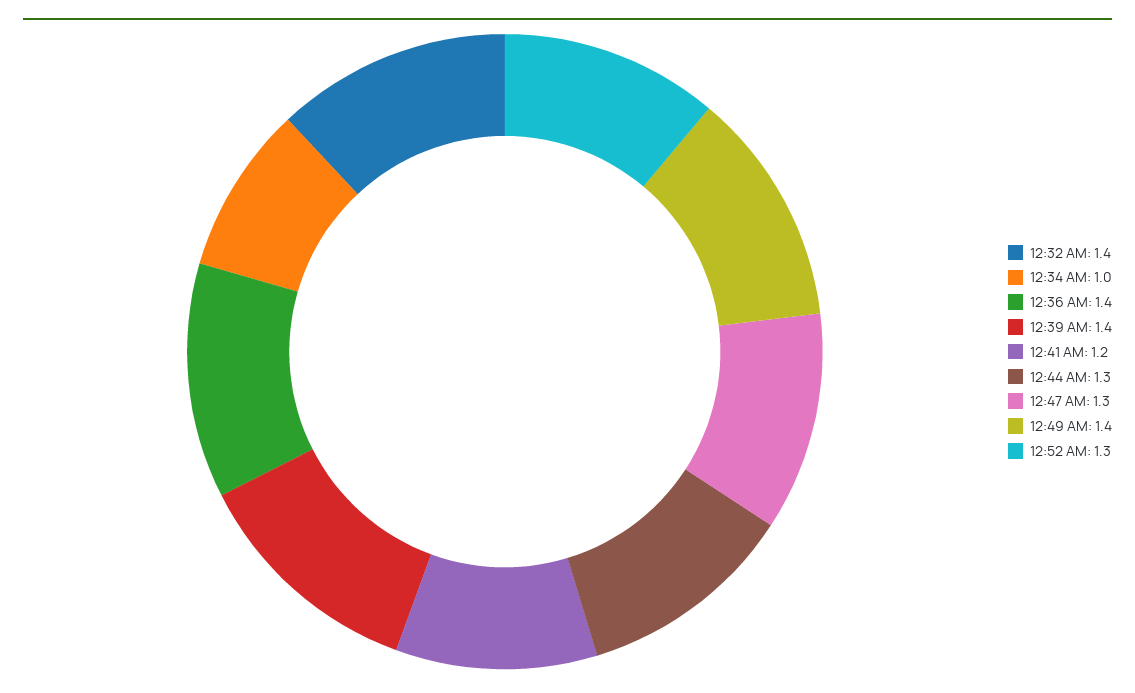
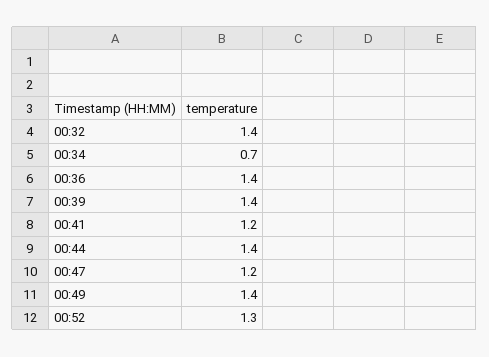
12:34 AM: 1 -> 0.7
12:44 AM: 1.3 -> 1.4
12:47 AM: 1.3 -> 1.2

